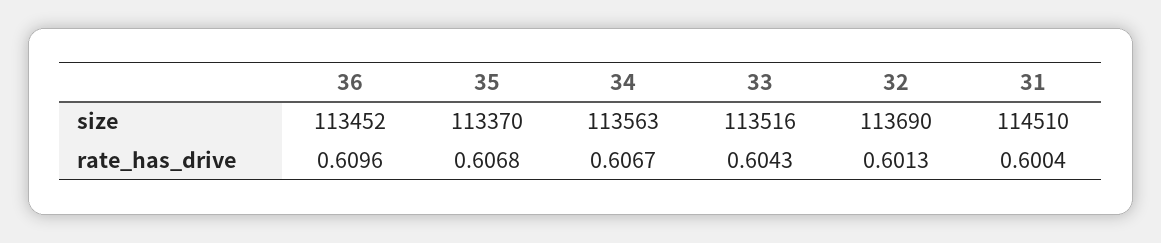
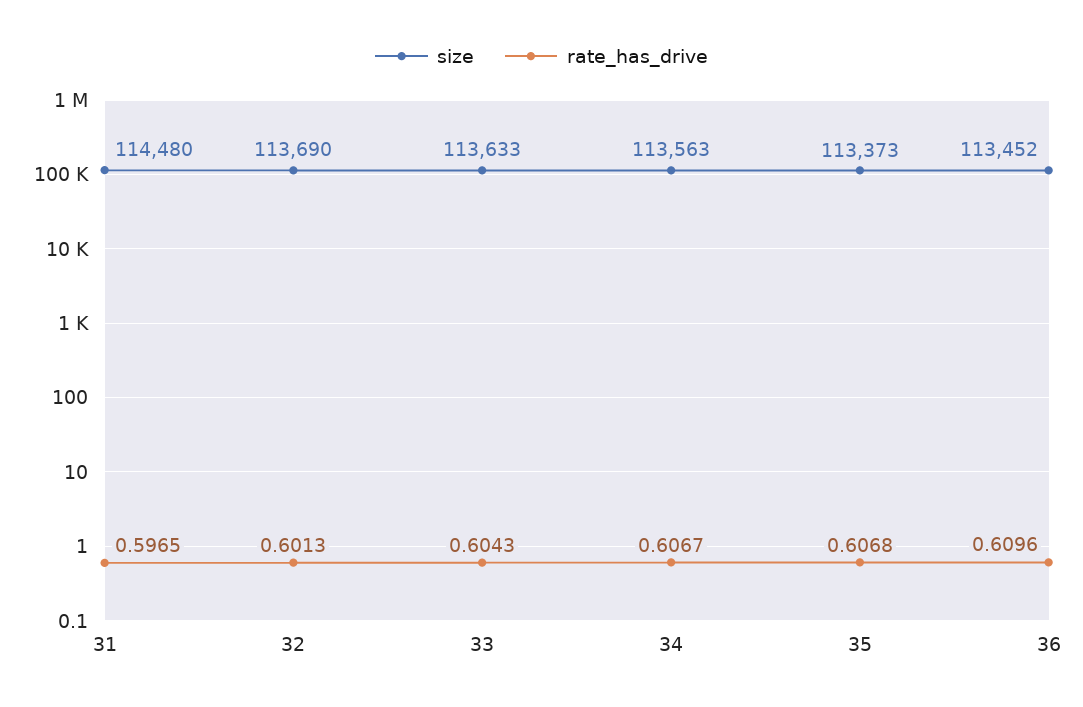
size, 35: 113370 -> 113373
size, 33: 113516 -> 113633
size, 31: 114510 -> 114480
rate_has_drive, 31: 0.6004 -> 0.5965

